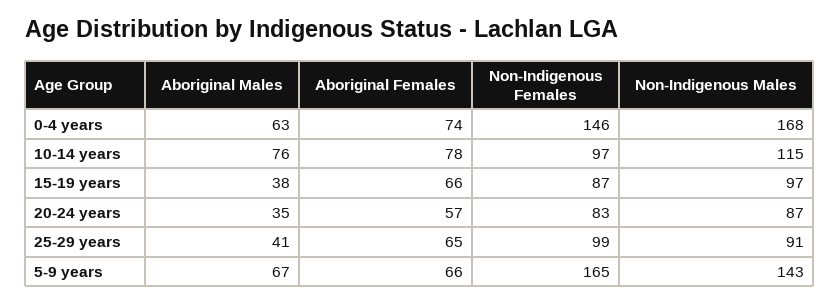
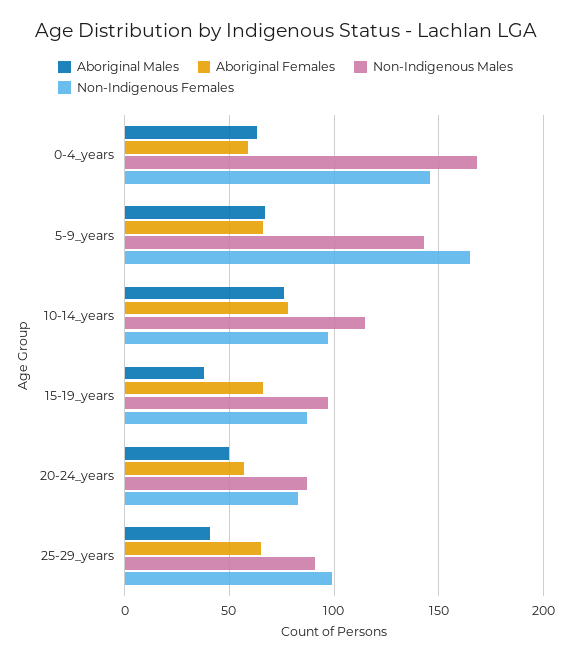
Aboriginal Females, 0-4 years: 74 -> 60
Aboriginal Males, 20-24 years: 35 -> 50

